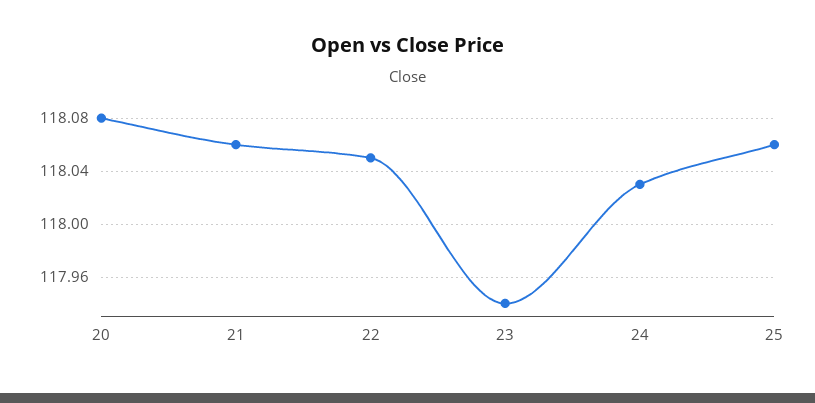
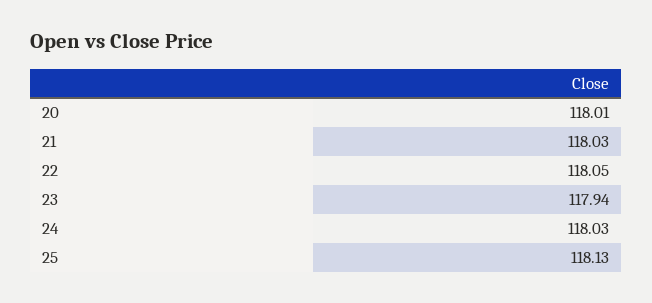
20: 118.08 -> 118.01
21: 118.06 -> 118.03
25: 118.06 -> 118.13

